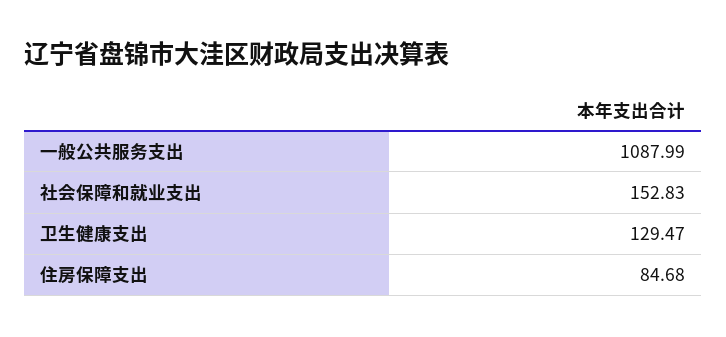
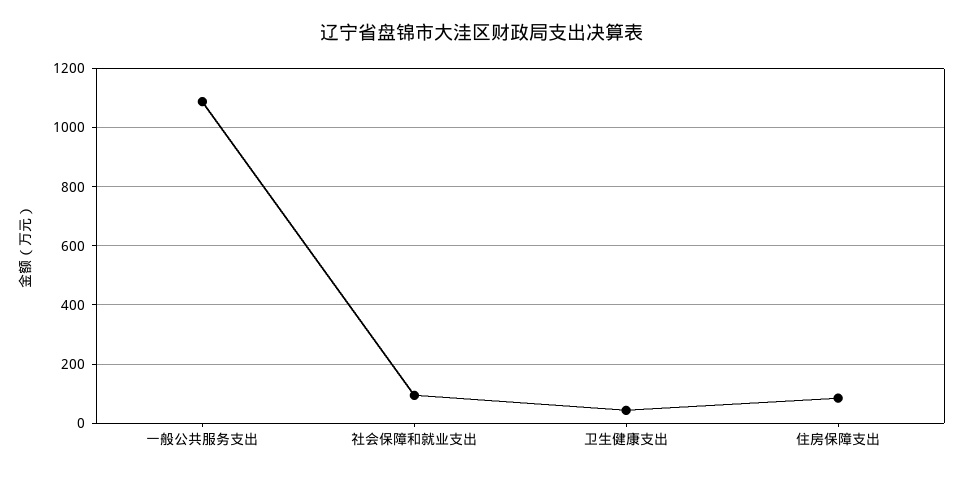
社会保障和就业支出: 152.83 -> 100
卫生健康支出: 129.47 -> 50

